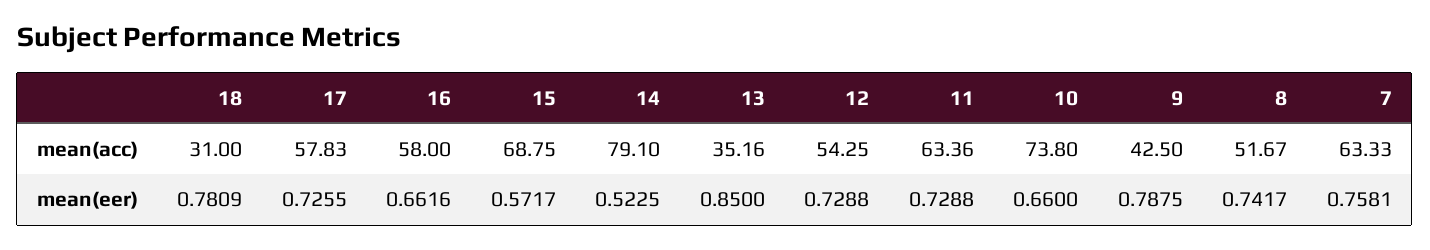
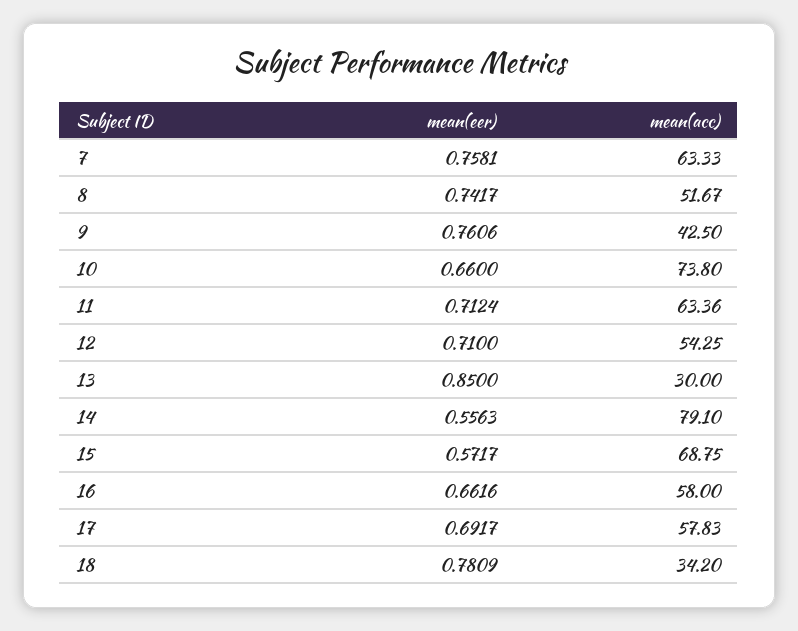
18, mean(acc): 31 -> 34.2
13, mean(acc): 35.16 -> 30
17, mean(eer): 0.7255 -> 0.6917
14, mean(eer): 0.5225 -> 0.5563
12, mean(eer): 0.7288 -> 0.71
11, mean(eer): 0.7288 -> 0.7124
9, mean(eer): 0.7875 -> 0.7606

